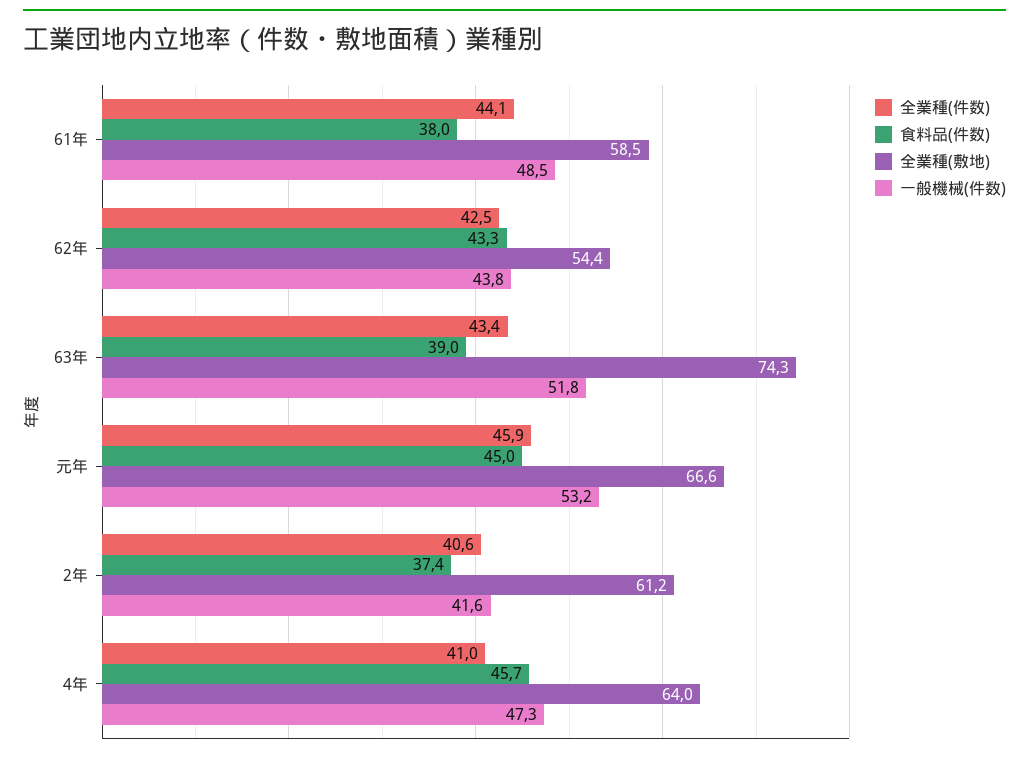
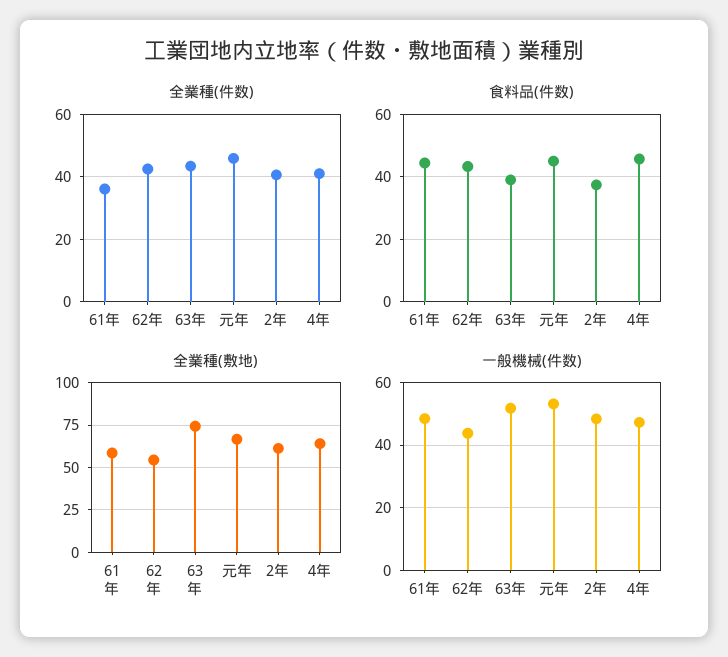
全業種(件数), 61年: 44.1 -> 36
食料品(件数), 61年: 38 -> 44
一般機械(件数), 2年: 41.6 -> 48

